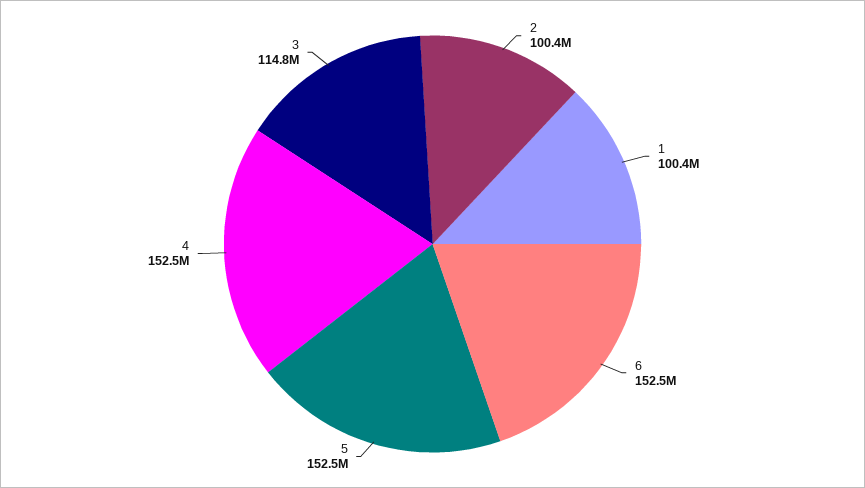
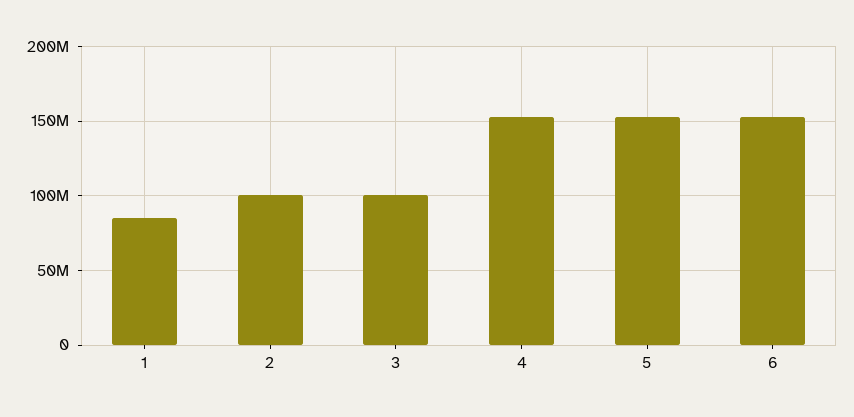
1: 100400000 -> 85000000
3: 114800000 -> 100000000

